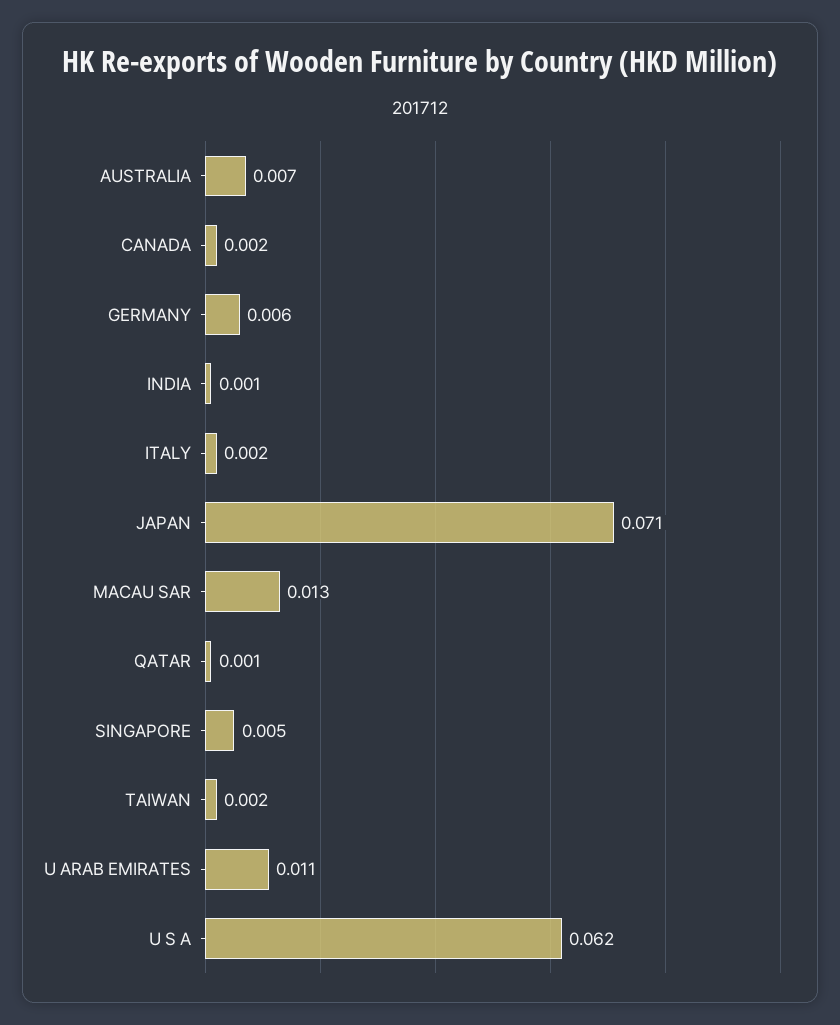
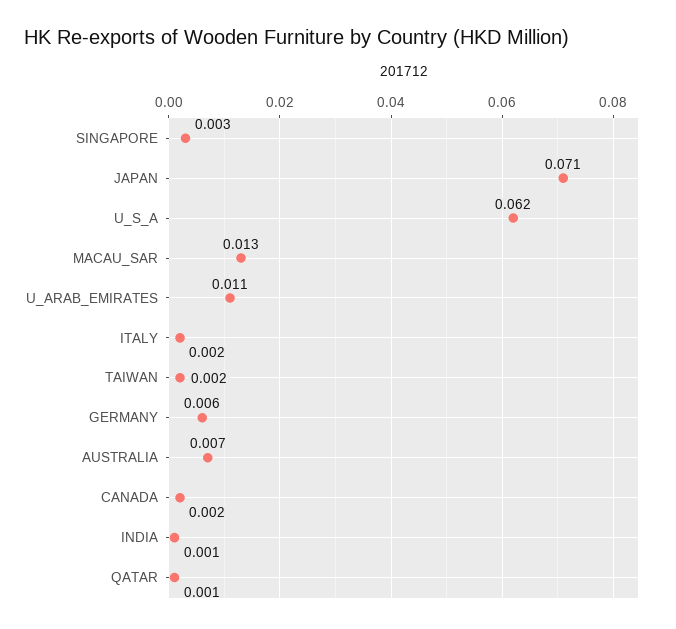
SINGAPORE: 0.005 -> 0.003

